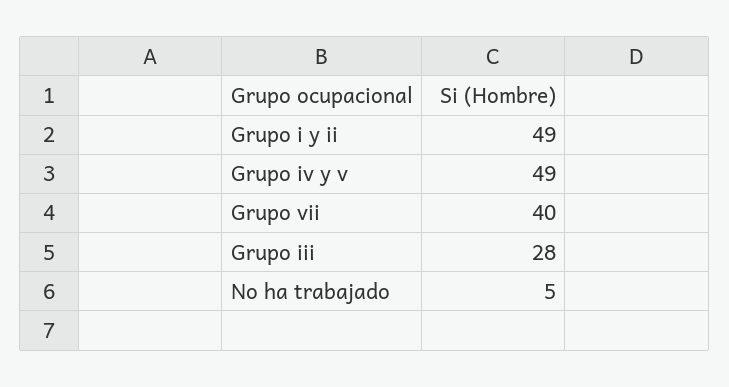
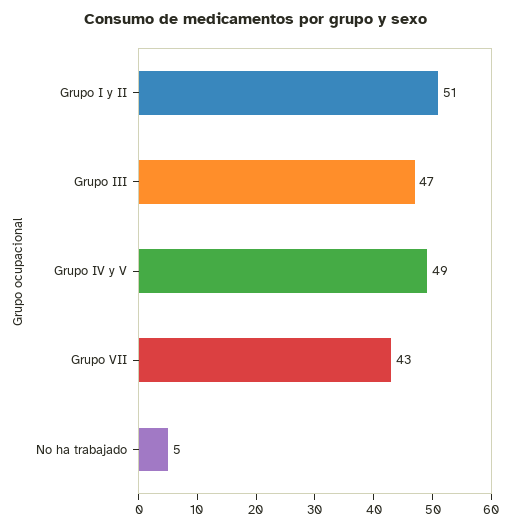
Grupo i y ii: 49 -> 51
Grupo vii: 40 -> 43
Grupo iii: 28 -> 47

